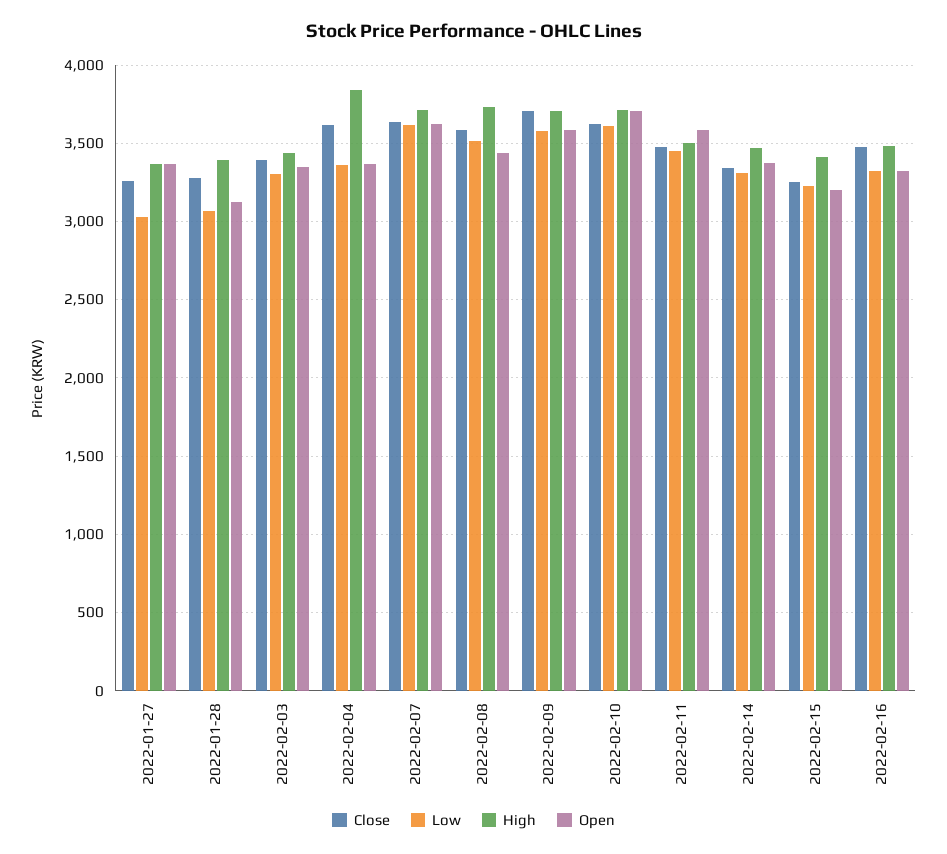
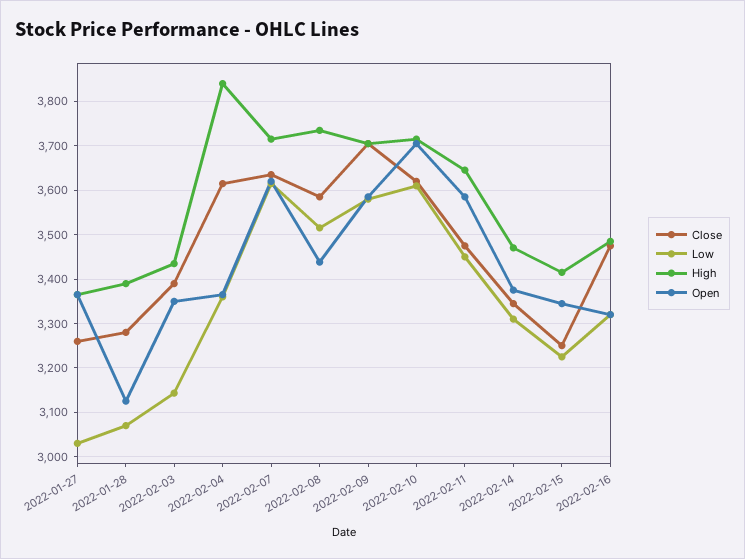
Low, 2022-02-03: 3300 -> 3140
High, 2022-02-11: 3500 -> 3640
Open, 2022-02-15: 3200 -> 3340

